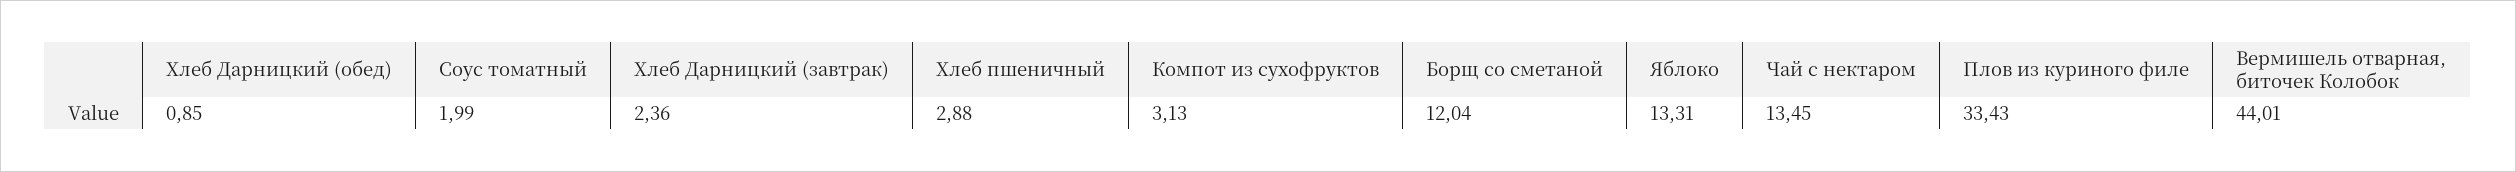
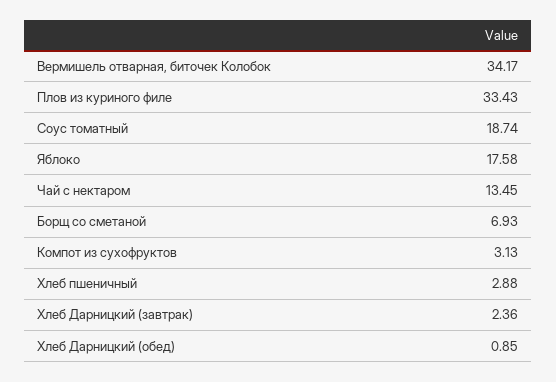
Соус томатный: 1.99 -> 18.74
Борщ со сметаной: 12.04 -> 6.93
Яблоко: 13.31 -> 17.58
Вермишель отварная, биточек Колобок: 44.01 -> 34.17

